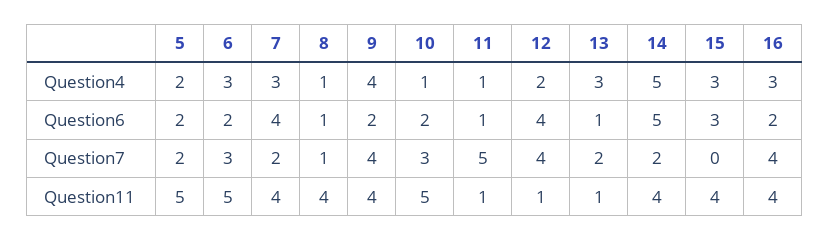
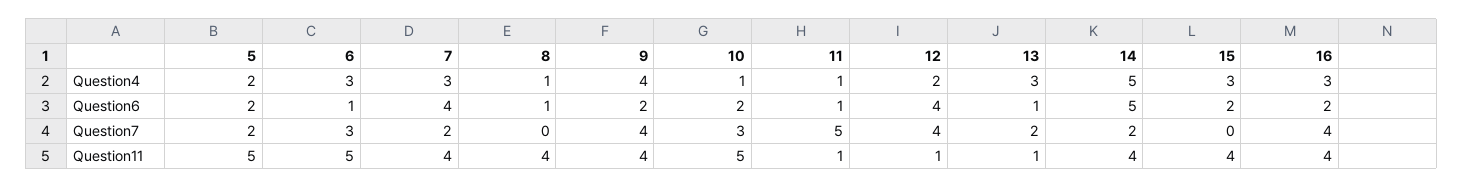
6, Question6: 2 -> 1
15, Question6: 3 -> 2
8, Question7: 1 -> 0

